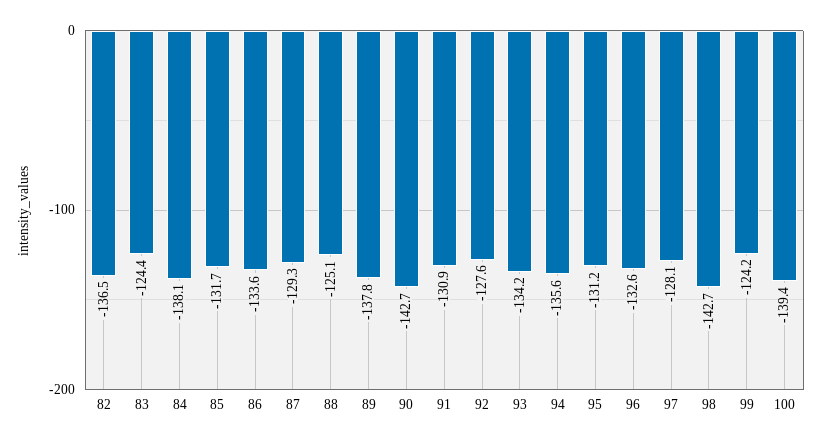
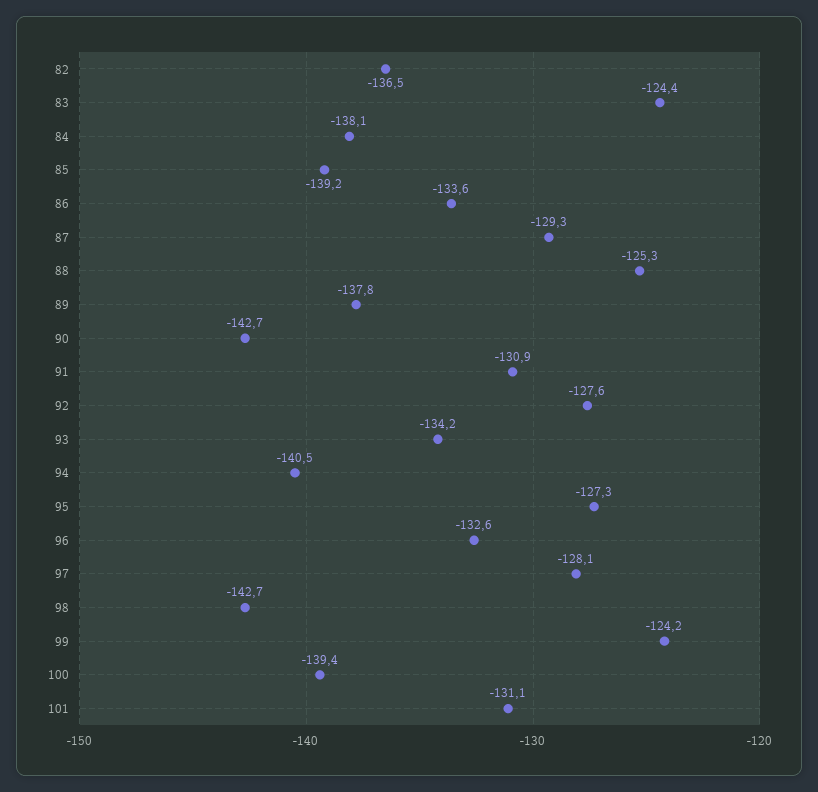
85: -131.7 -> -139.2
88: -125.1 -> -125.3
94: -135.6 -> -140.5
95: -131.2 -> -127.3
101: none -> -131.1

